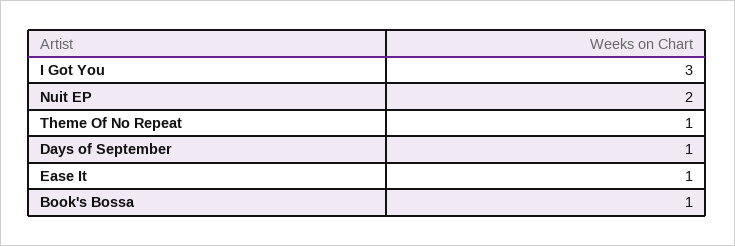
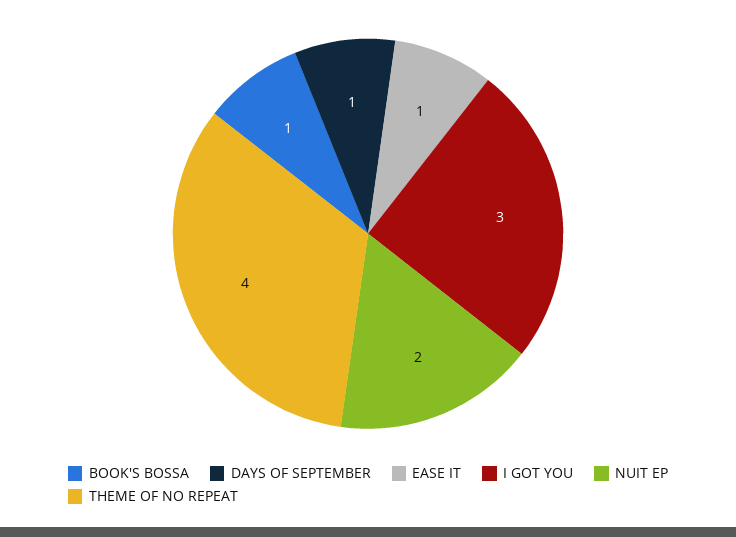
Theme Of No Repeat: 1 -> 4

